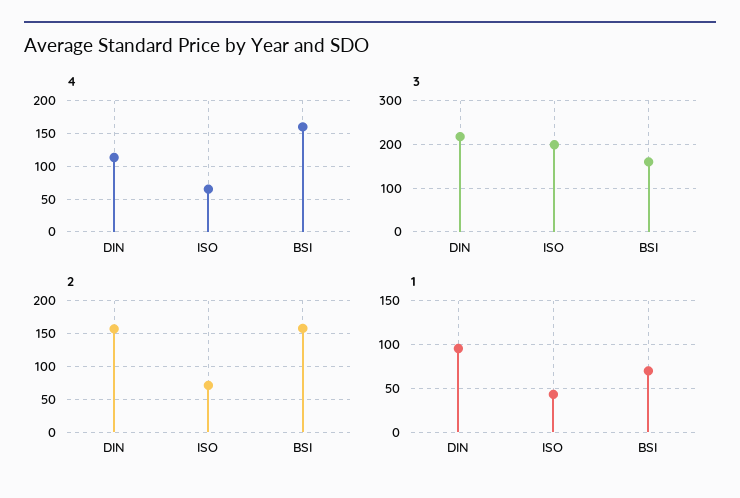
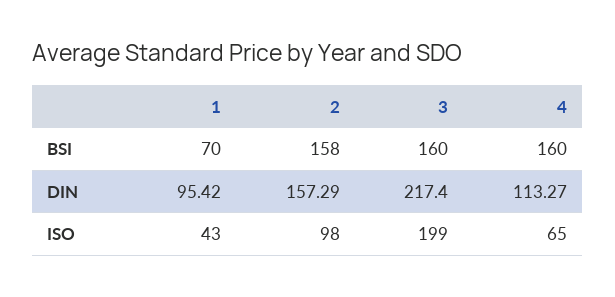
2, ISO: 70 -> 98

